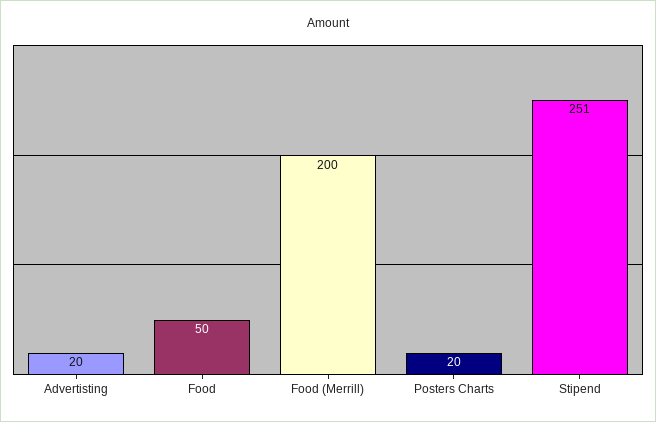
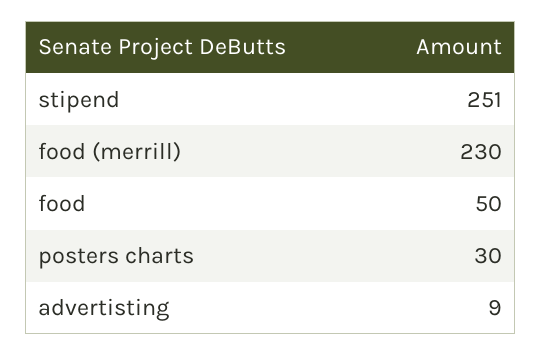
Advertisting: 20 -> 9
Food (Merrill): 200 -> 230
Posters Charts: 20 -> 30

